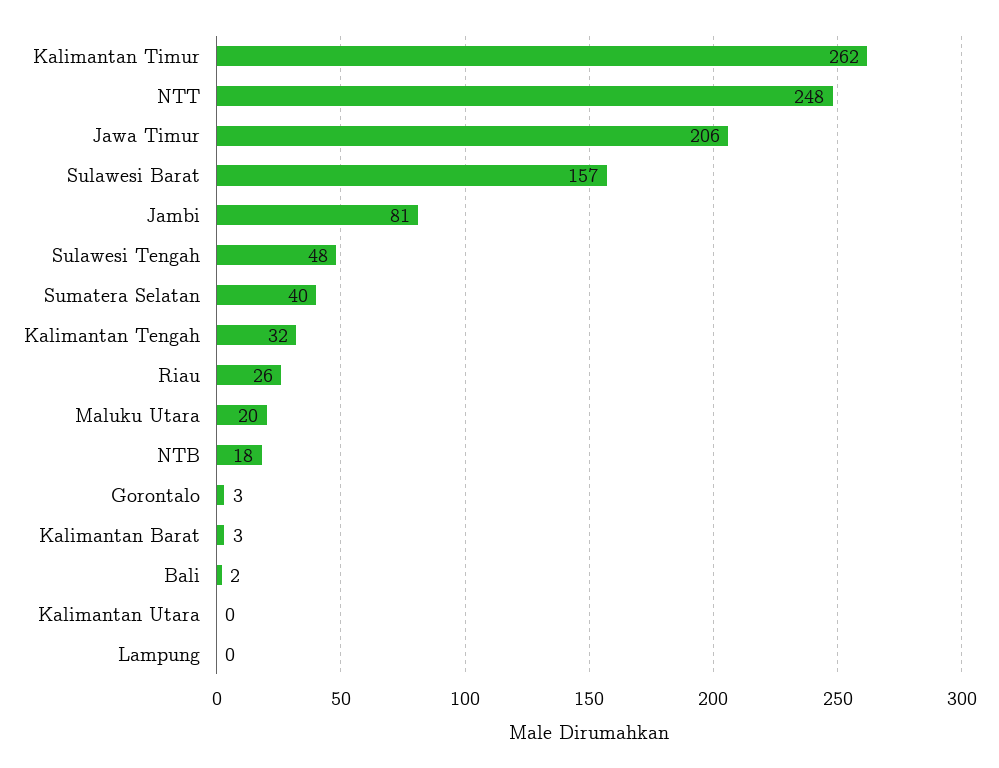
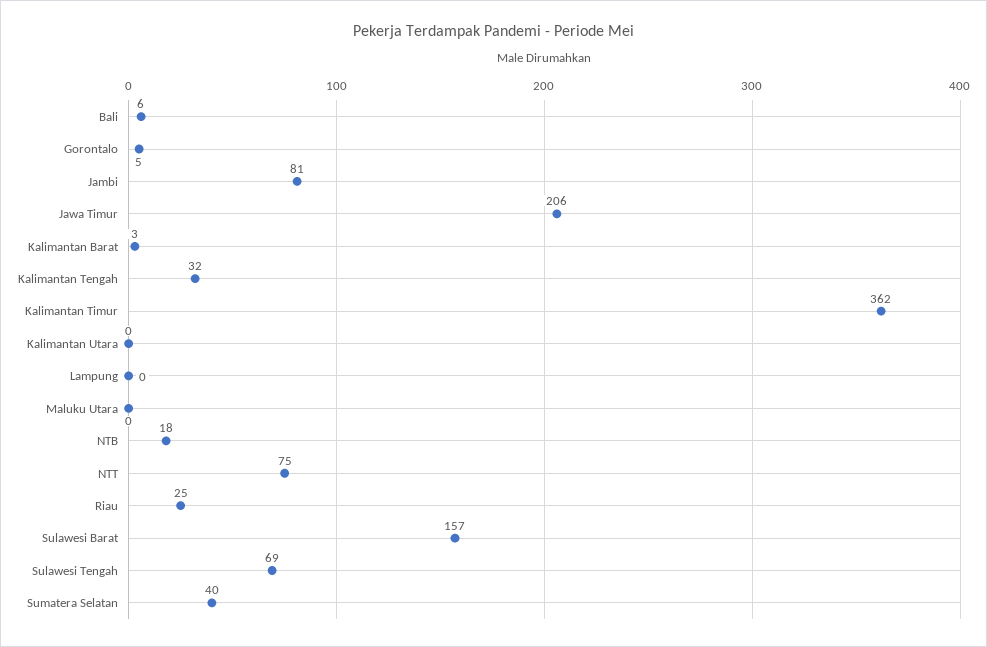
Kalimantan Timur: 262 -> 362
NTT: 248 -> 75
Sulawesi Tengah: 48 -> 69
Riau: 26 -> 25
Maluku Utara: 20 -> 0
Gorontalo: 3 -> 5
Bali: 2 -> 6

